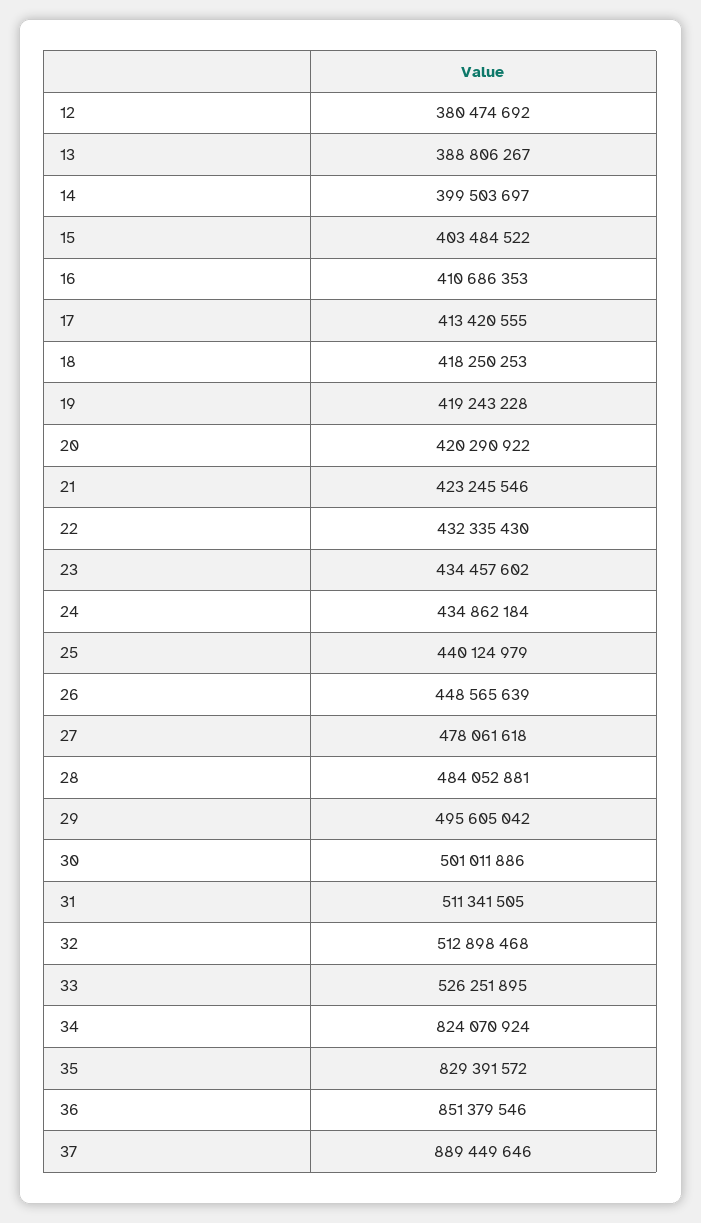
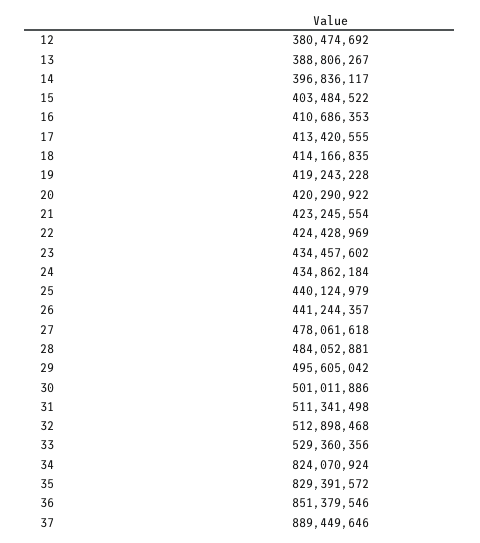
14: 399503697 -> 396836117
18: 418250253 -> 414166835
21: 423245546 -> 423245554
22: 432335430 -> 424428969
26: 448565639 -> 441244357
31: 511341505 -> 511341498
33: 526251895 -> 529360356

